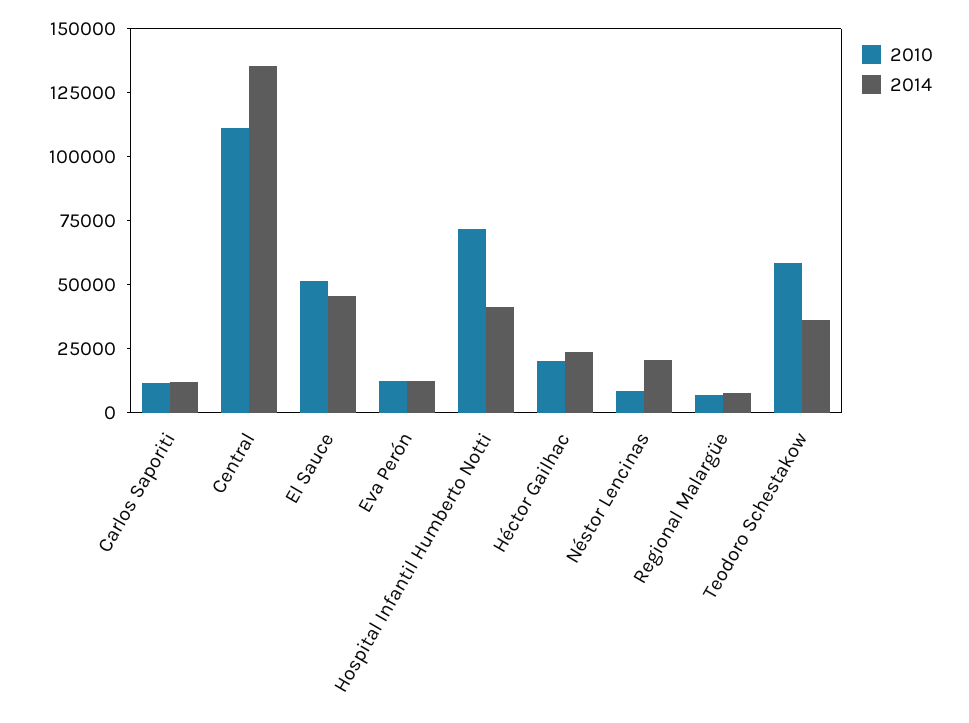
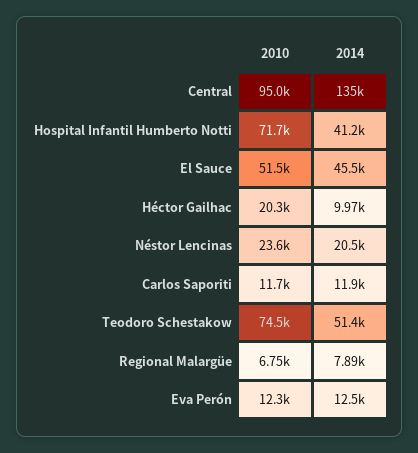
2010, Central: 110000 -> 95000
2014, Héctor Gailhac: 25000 -> 9970
2010, Néstor Lencinas: 10000 -> 23600
2010, Teodoro Schestakow: 60000 -> 74500
2014, Teodoro Schestakow: 35000 -> 51400

